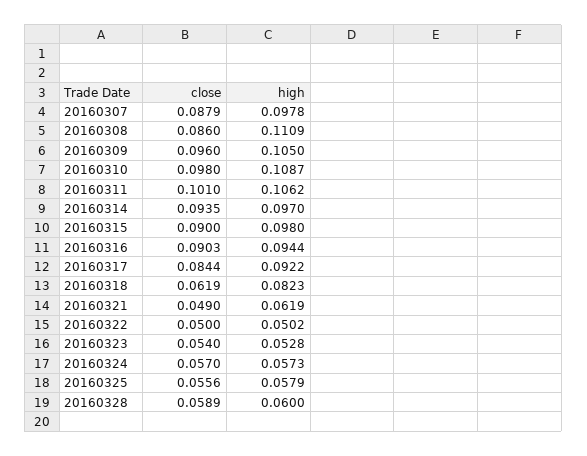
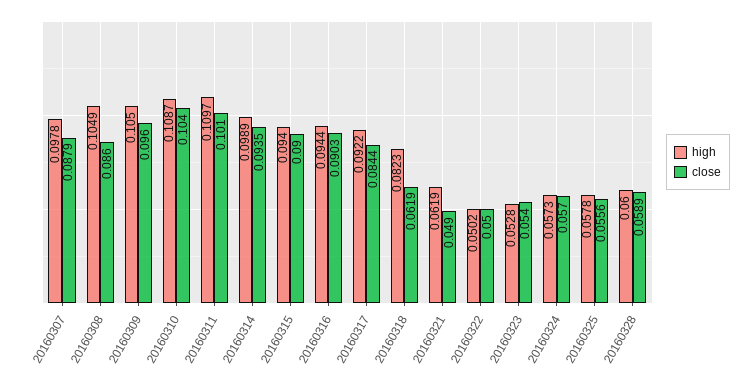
high, 20160308: 0.1109 -> 0.1049
close, 20160310: 0.098 -> 0.104
high, 20160311: 0.1062 -> 0.1097
high, 20160314: 0.097 -> 0.0989
high, 20160315: 0.098 -> 0.094
high, 20160325: 0.0579 -> 0.0578

